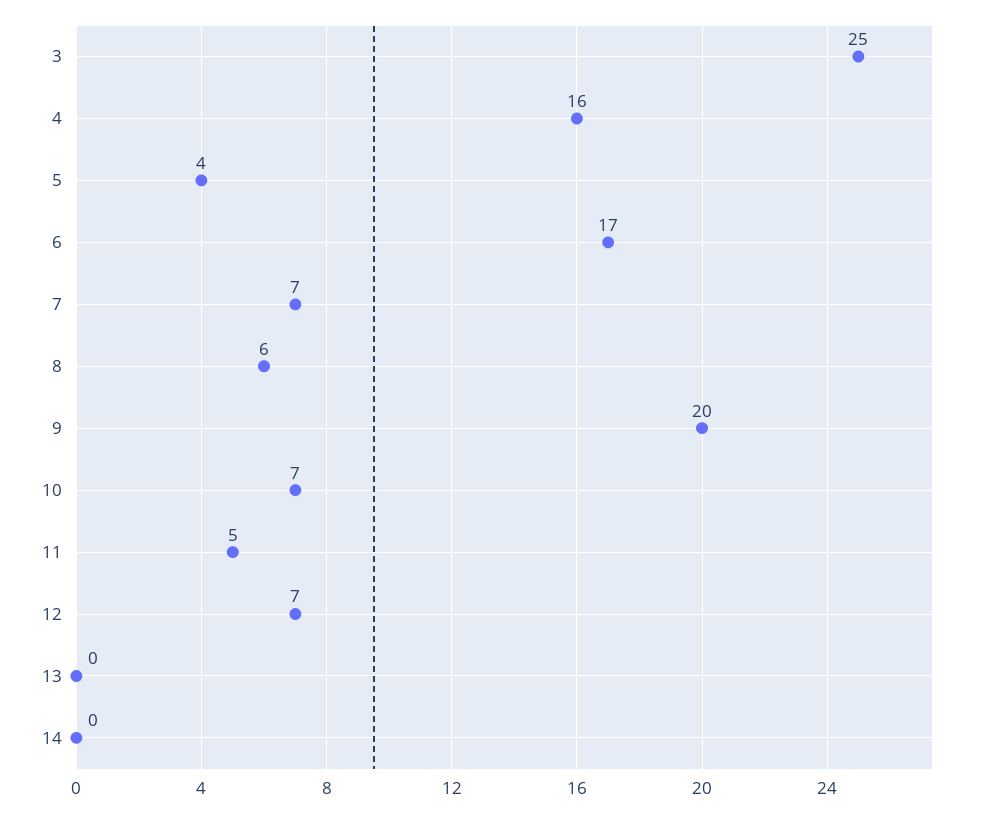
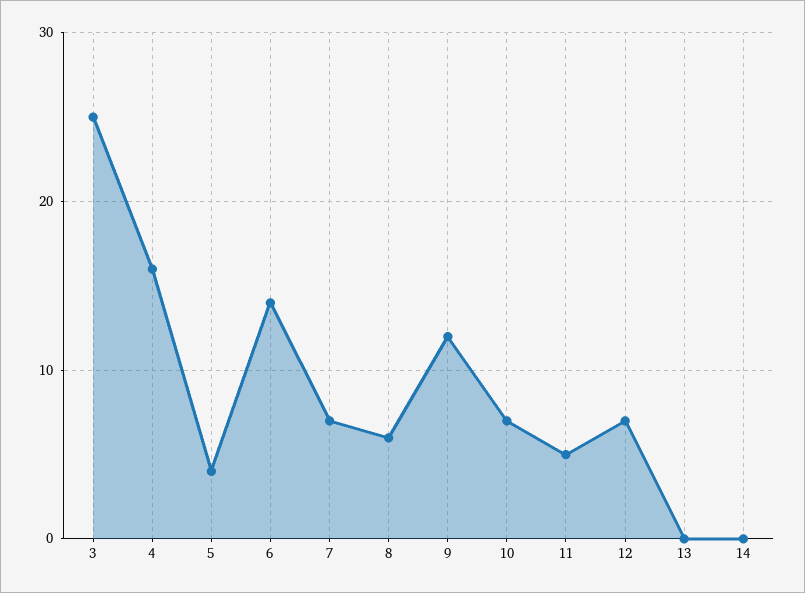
6: 17 -> 14
9: 20 -> 12

